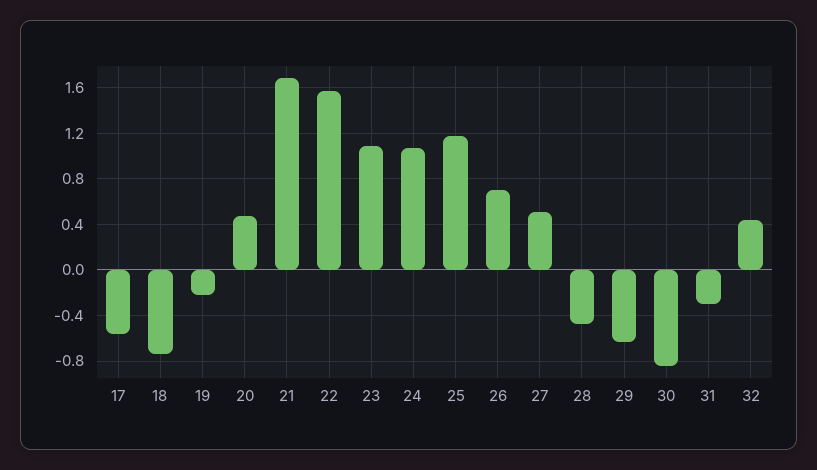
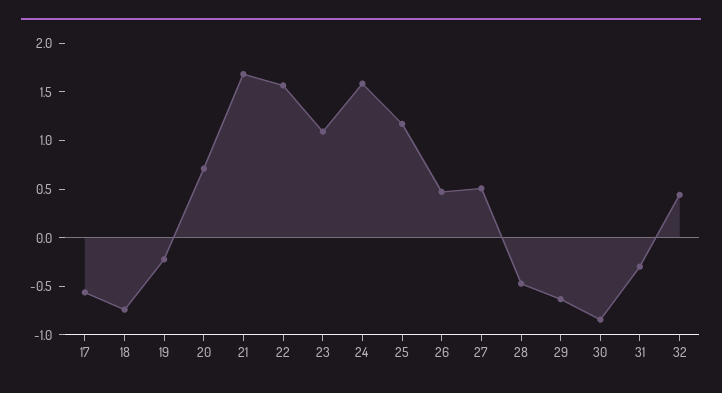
20: 0.5 -> 0.7
24: 1.1 -> 1.6
26: 0.7 -> 0.5

